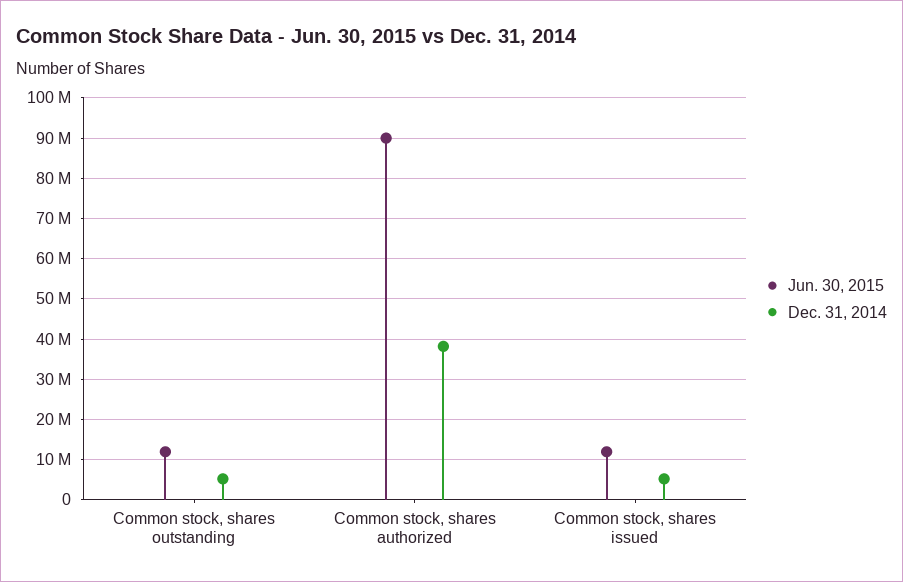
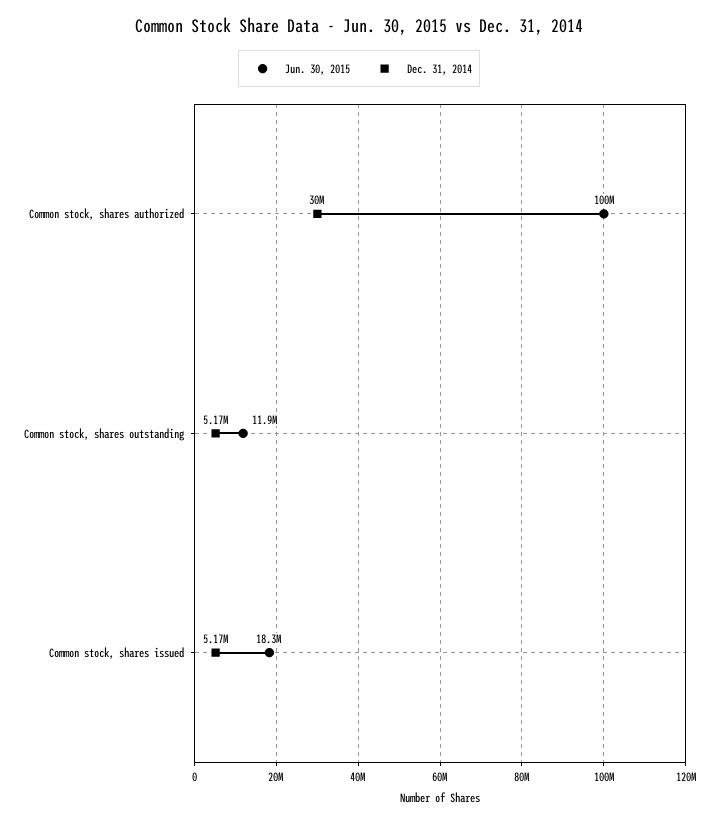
Jun. 30, 2015, Common stock, shares authorized: 90000000 -> 100000000
Dec. 31, 2014, Common stock, shares authorized: 38000000 -> 30000000
Jun. 30, 2015, Common stock, shares issued: 12000000 -> 18300000

